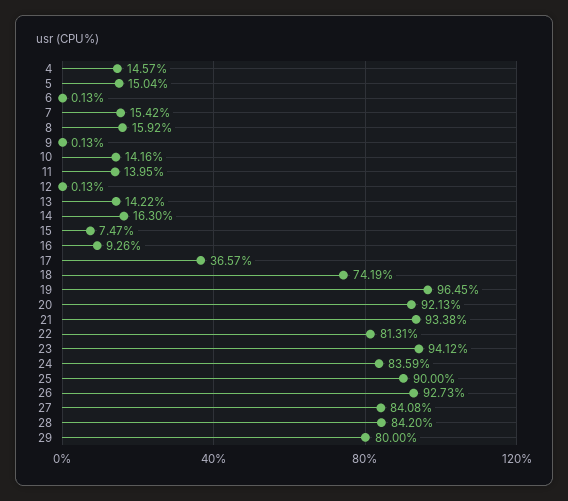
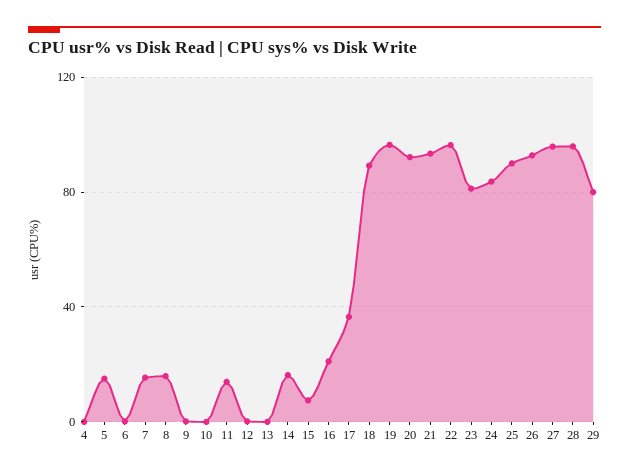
4: 14.57 -> 0
10: 14.16 -> 0
13: 14.22 -> 0
16: 9.26 -> 20
18: 74.19 -> 90
22: 81.31 -> 95
23: 94.12 -> 80
27: 84.08 -> 95
28: 84.2 -> 95

